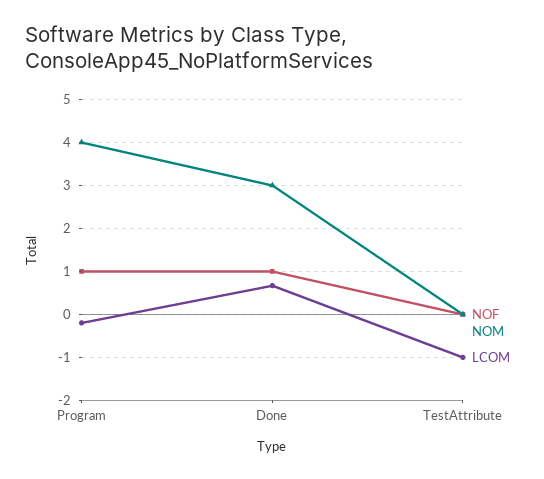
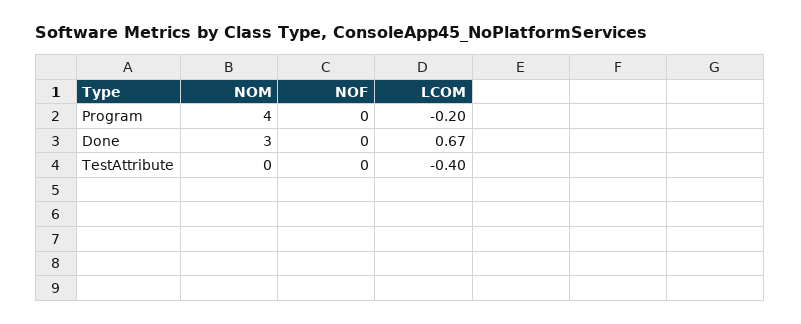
NOF, Program: 1 -> 0
NOF, Done: 1 -> 0
LCOM, TestAttribute: -1 -> -0.4

